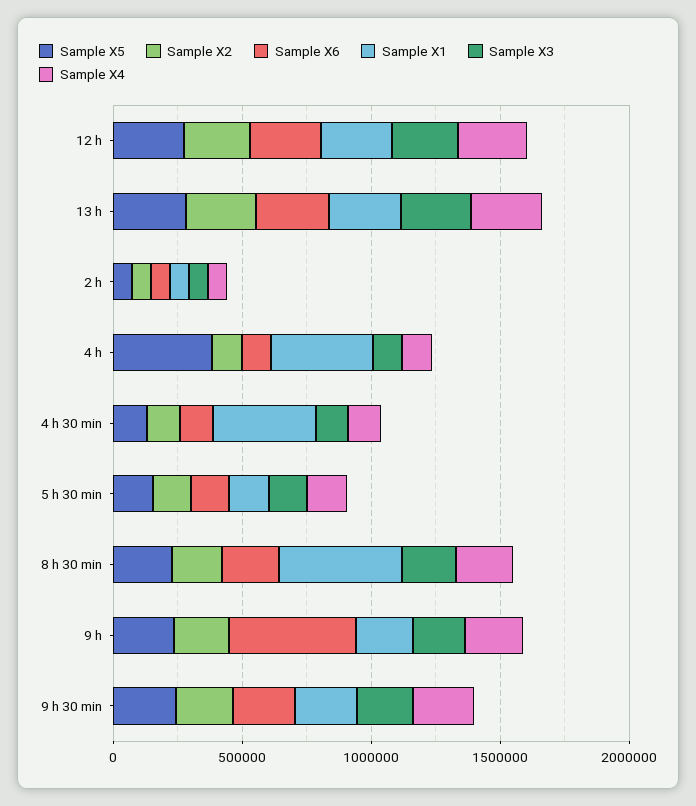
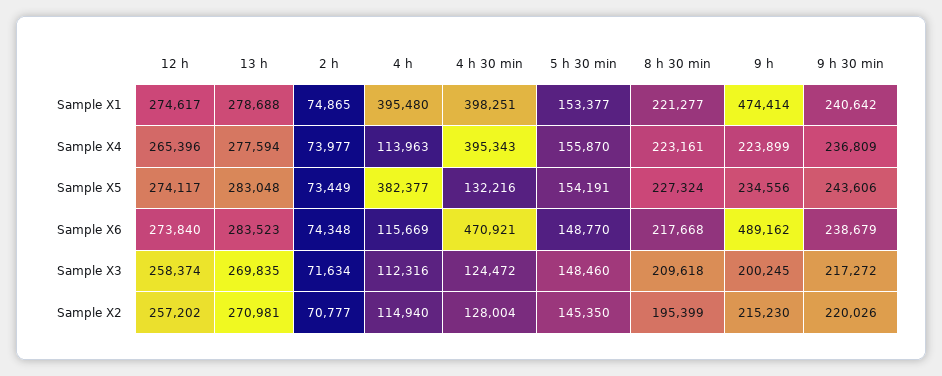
Sample X6, 4 h 30 min: 100000 -> 470921
Sample X4, 4 h 30 min: 100000 -> 395343
Sample X1, 8 h 30 min: 500000 -> 221277
Sample X1, 9 h: 200000 -> 474414

